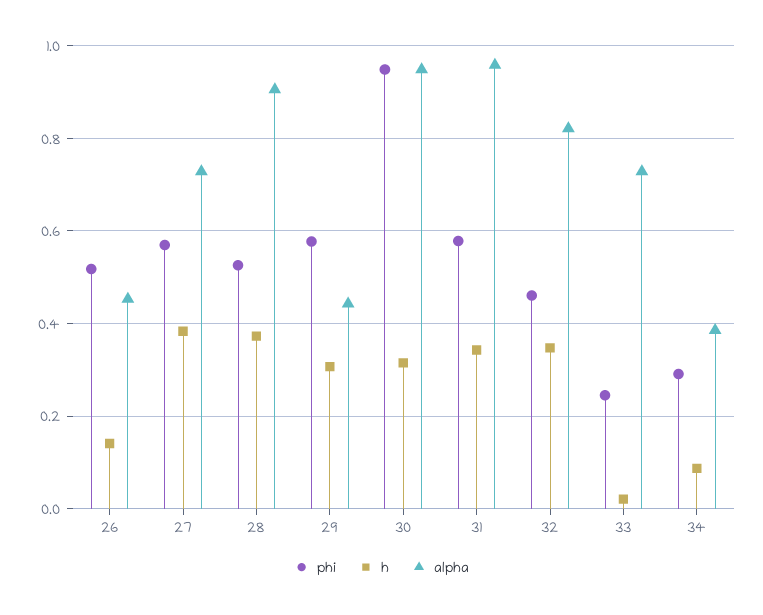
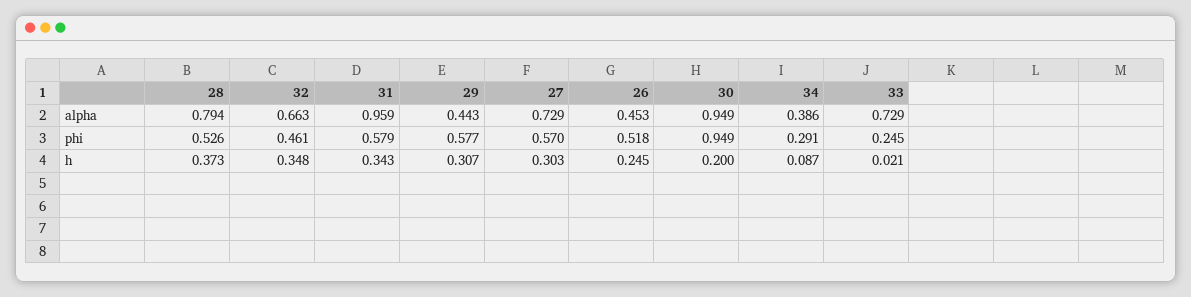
h, 26: 0.14 -> 0.245
h, 27: 0.38 -> 0.303
alpha, 28: 0.9 -> 0.794
h, 30: 0.32 -> 0.2
alpha, 32: 0.82 -> 0.663

